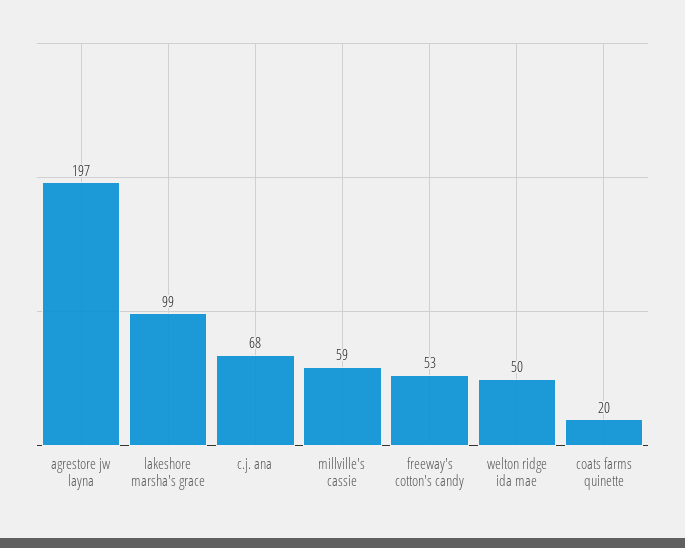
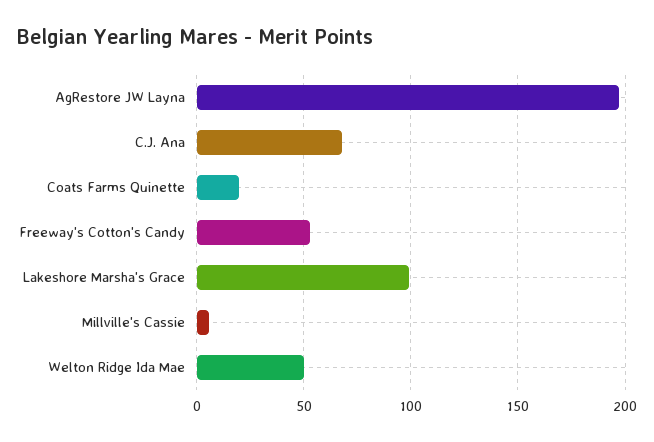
millville's cassie: 59 -> 5

